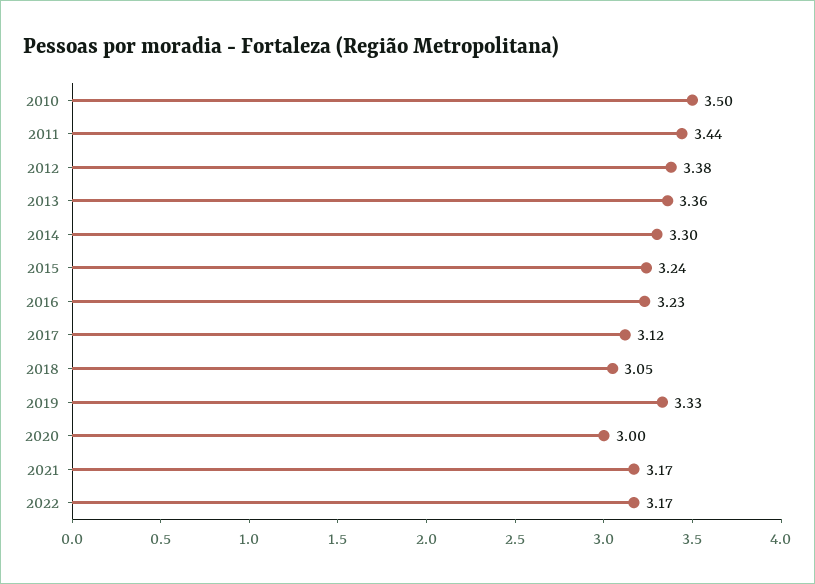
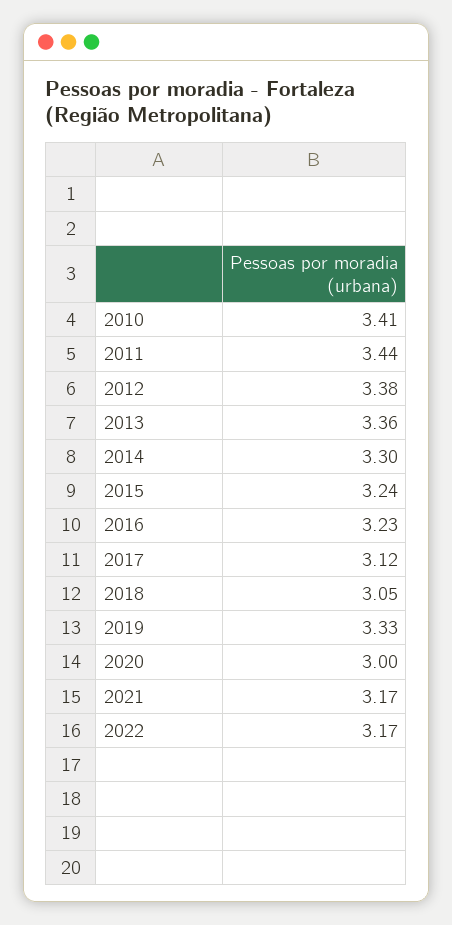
2010: 3.5 -> 3.41

